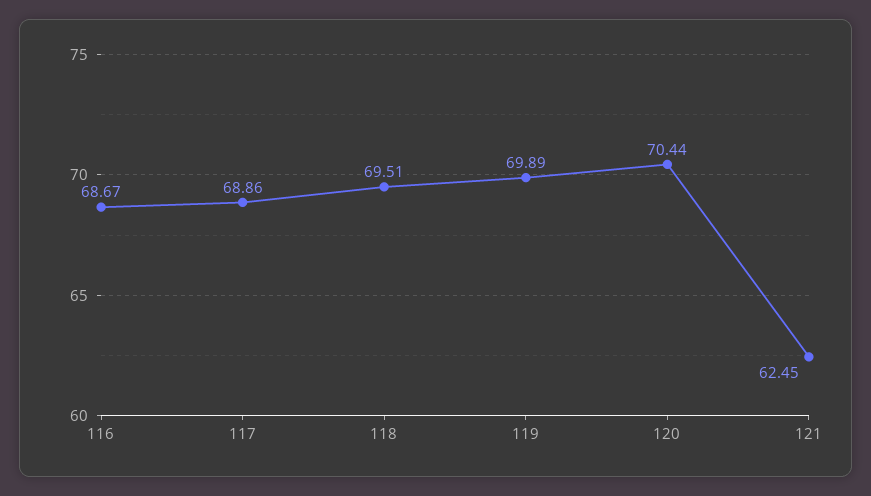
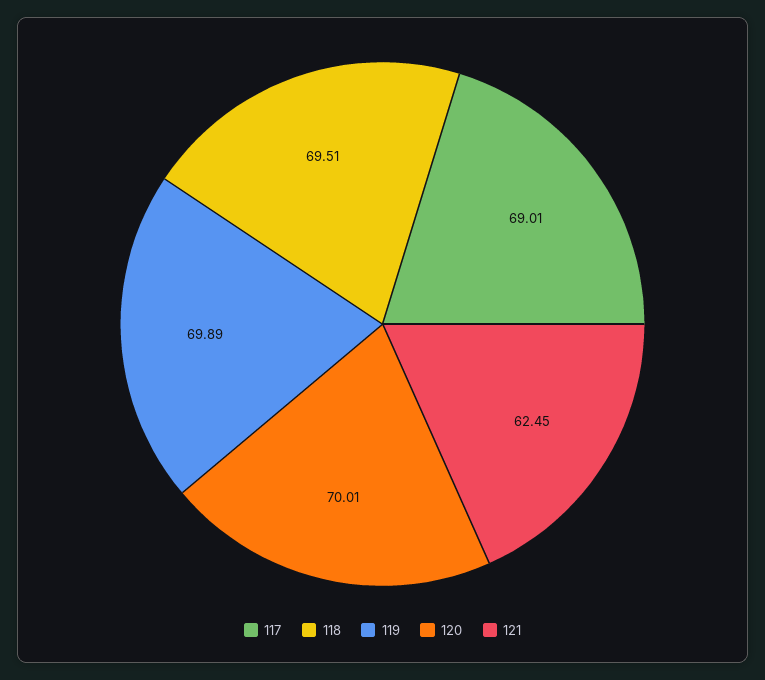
116: 68.67 -> none
117: 68.86 -> 69.01
120: 70.44 -> 70.01

